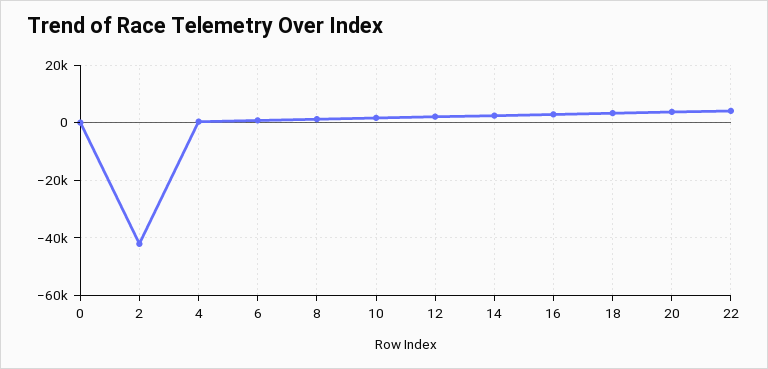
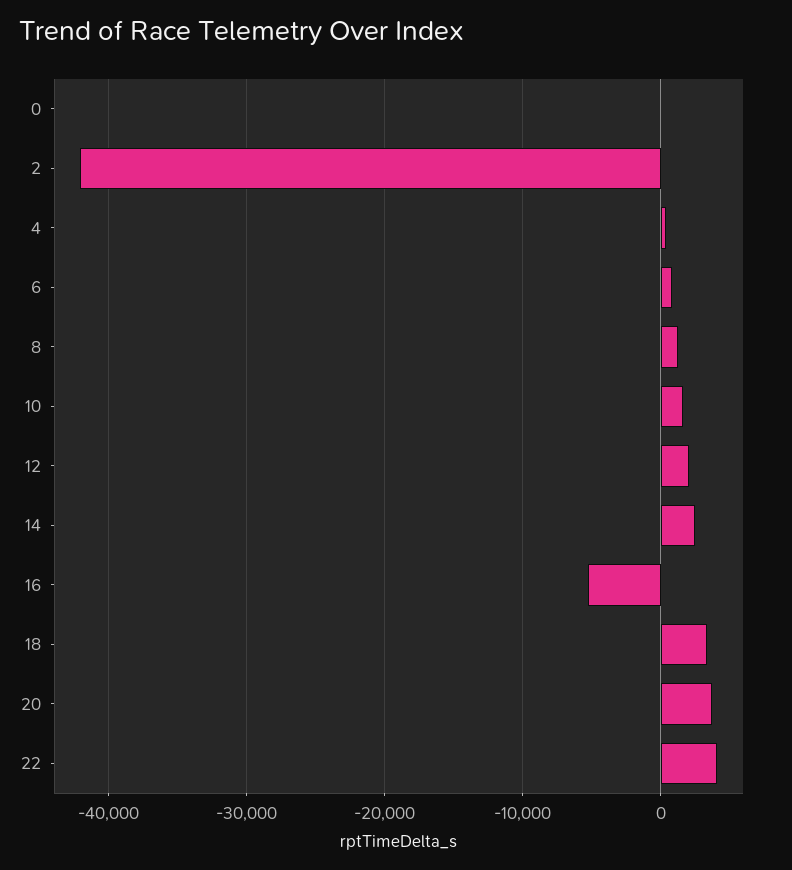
16: 2500 -> -5000

